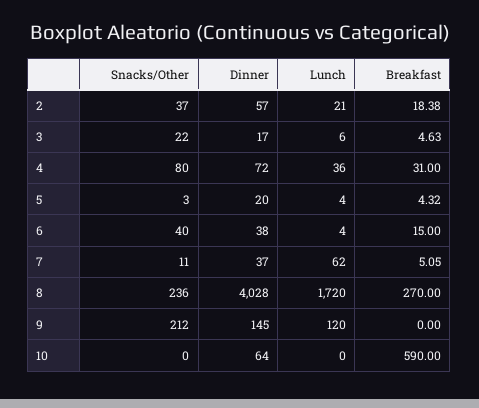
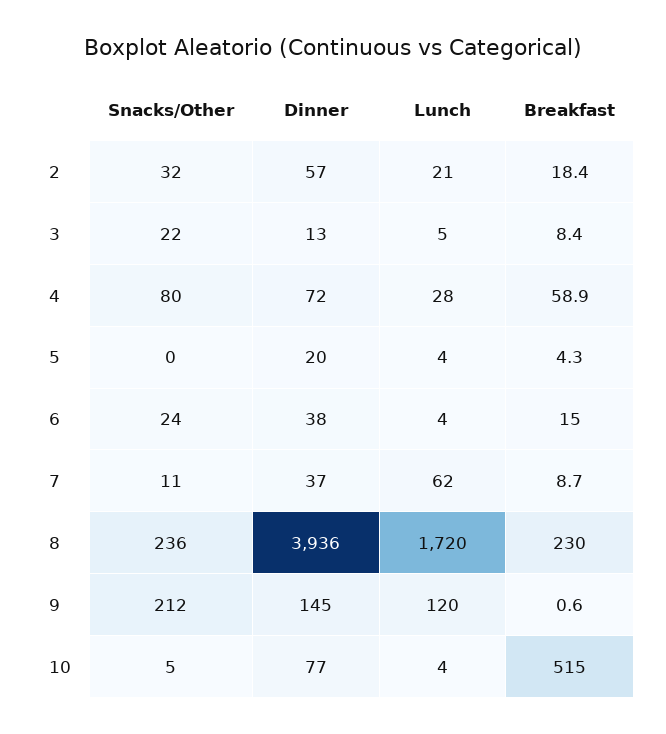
Snacks/Other, 2: 37 -> 32
Dinner, 3: 17 -> 13
Lunch, 3: 6 -> 5
Breakfast, 3: 4.63 -> 8.4
Lunch, 4: 36 -> 28
Breakfast, 4: 31 -> 58.9
Snacks/Other, 5: 3 -> 0
Snacks/Other, 6: 40 -> 24
Breakfast, 7: 5.05 -> 8.7
Dinner, 8: 4028 -> 3936
Breakfast, 8: 270 -> 230
Breakfast, 9: 0 -> 0.6
Snacks/Other, 10: 0 -> 5
Dinner, 10: 64 -> 77
Lunch, 10: 0 -> 4
Breakfast, 10: 590 -> 515

